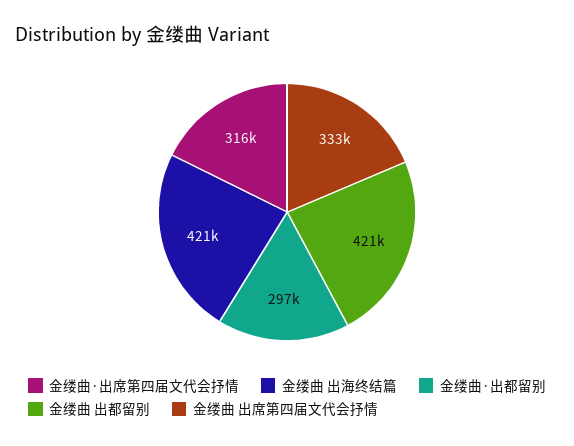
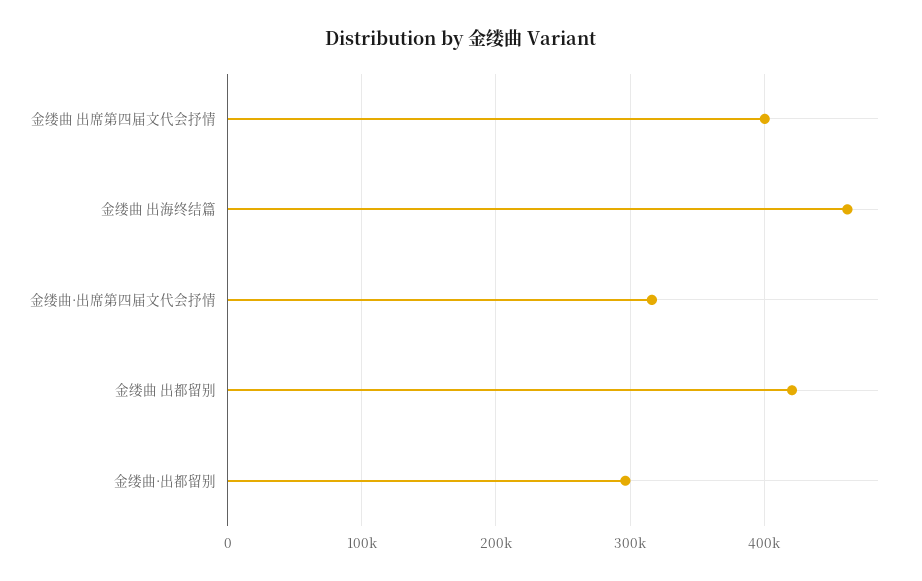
金缕曲 出海终结篇: 421000 -> 460000
金缕曲 出席第四届文代会抒情: 333000 -> 400000

